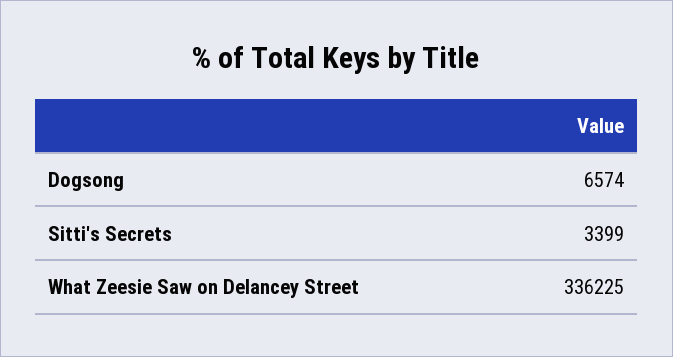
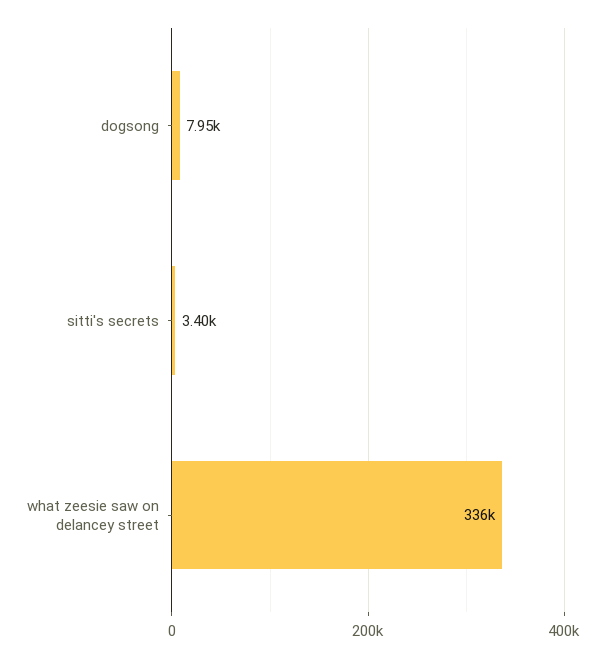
Dogsong: 6574 -> 7950

